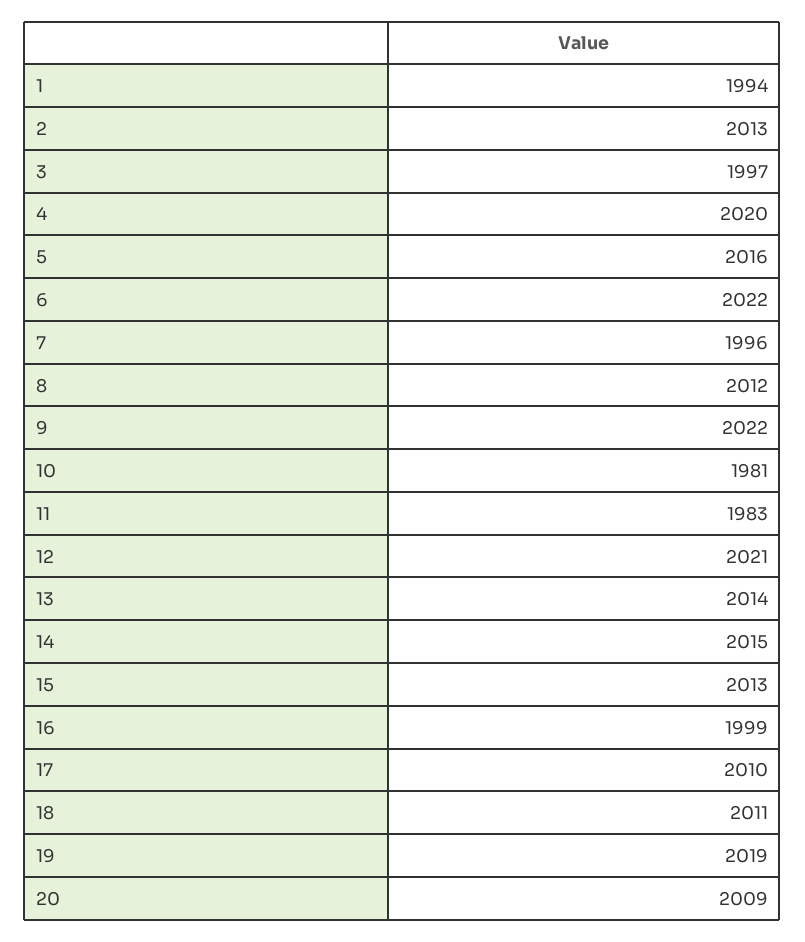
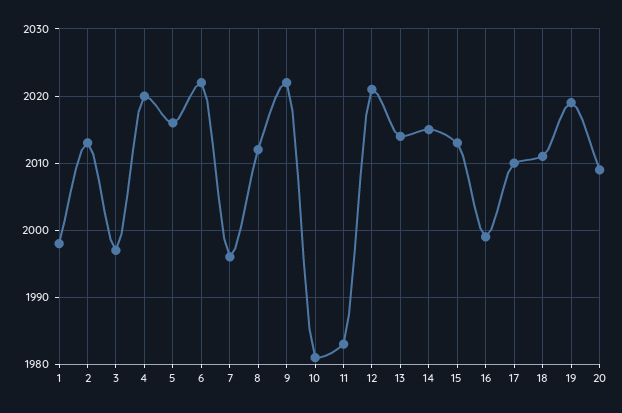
1: 1994 -> 1998

